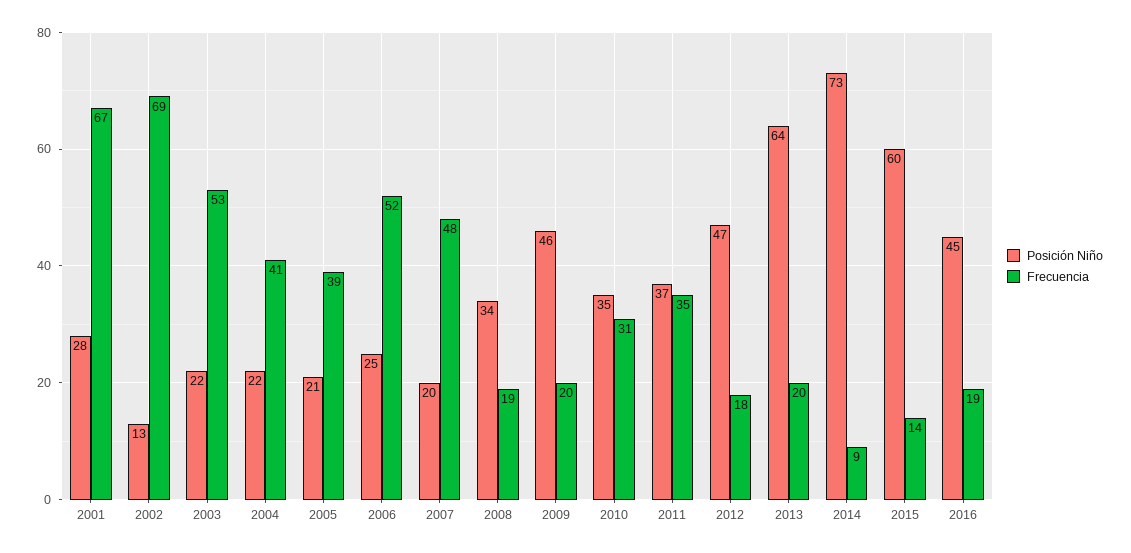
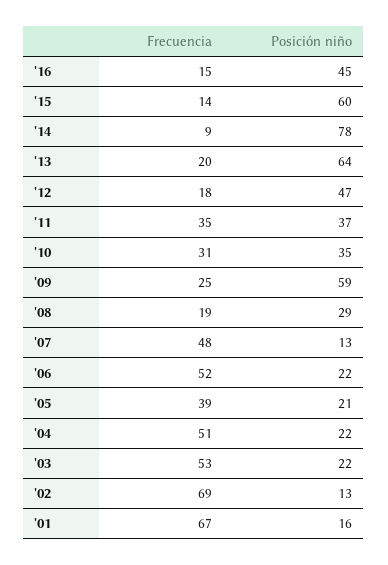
Posición Niño, 2001: 28 -> 16
Frecuencia, 2004: 41 -> 51
Posición Niño, 2006: 25 -> 22
Posición Niño, 2007: 20 -> 13
Posición Niño, 2008: 34 -> 29
Posición Niño, 2009: 46 -> 59
Frecuencia, 2009: 20 -> 25
Posición Niño, 2014: 73 -> 78
Frecuencia, 2016: 19 -> 15

